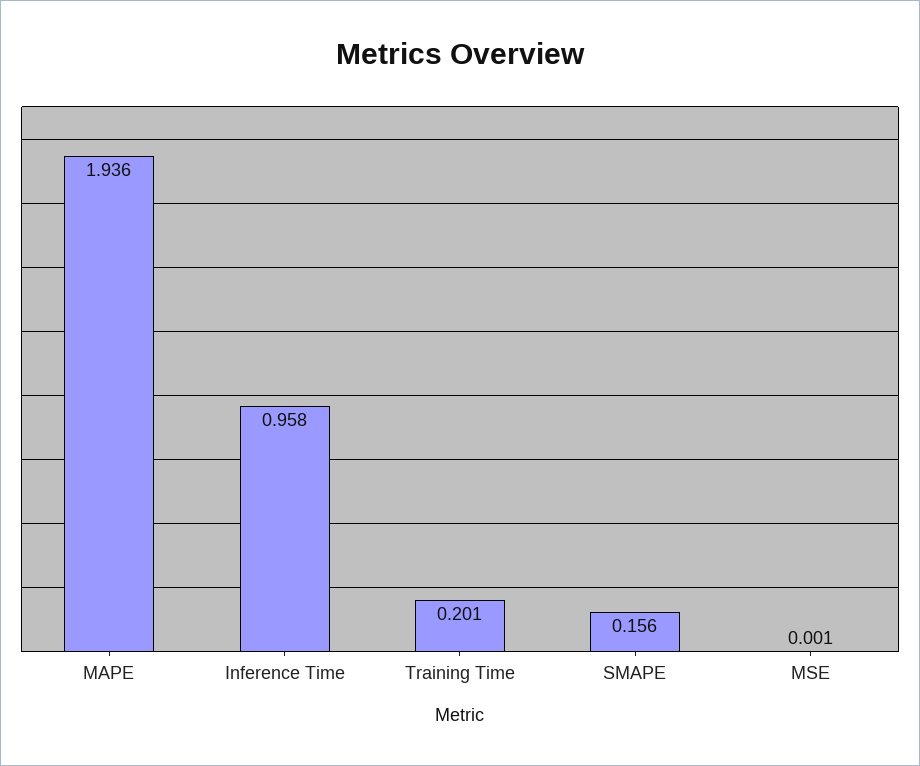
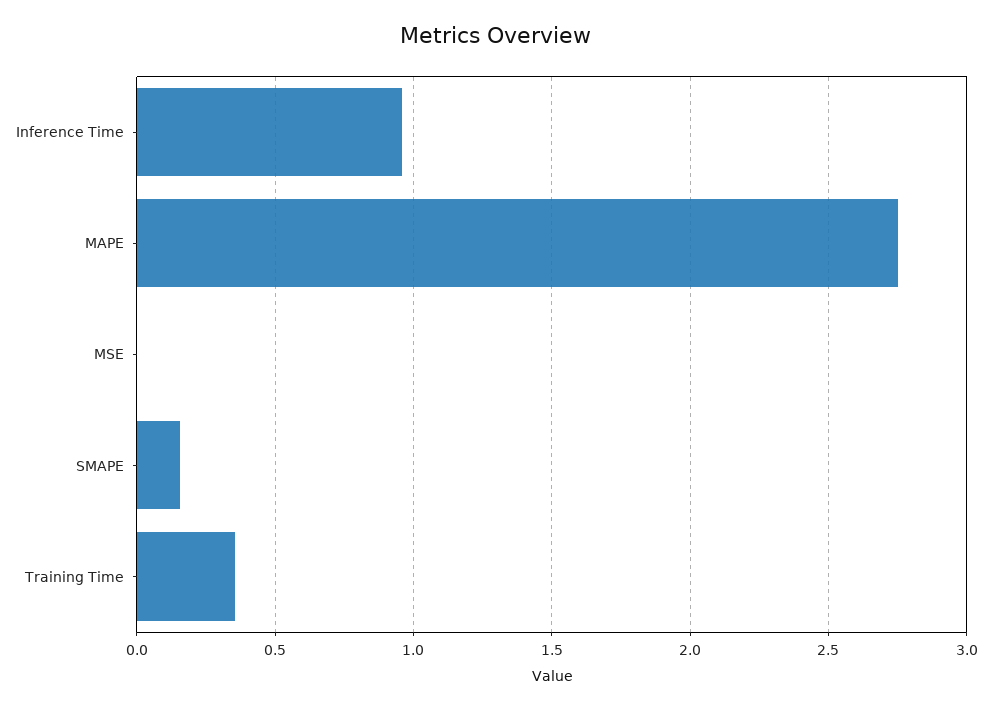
MAPE: 1.936 -> 2.75
Training Time: 0.201 -> 0.35

